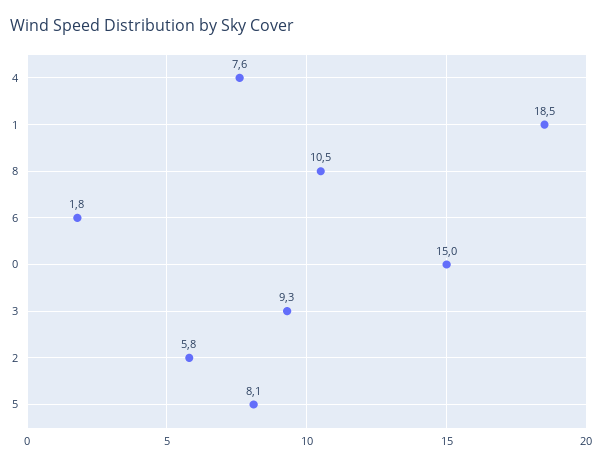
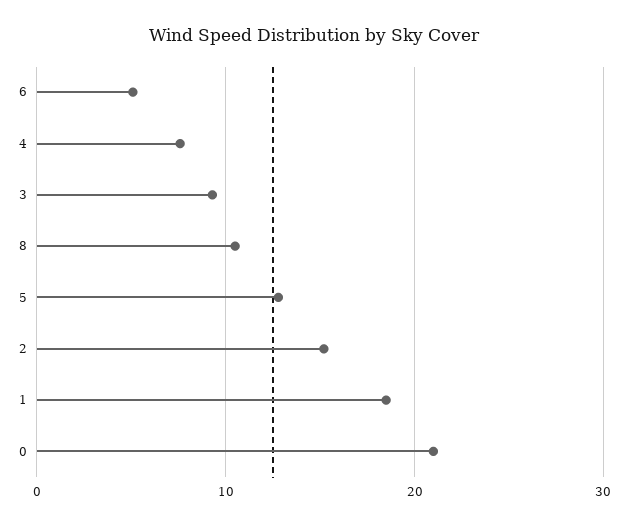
6: 1.8 -> 5
0: 15 -> 21
2: 5.8 -> 15
5: 8.1 -> 13

